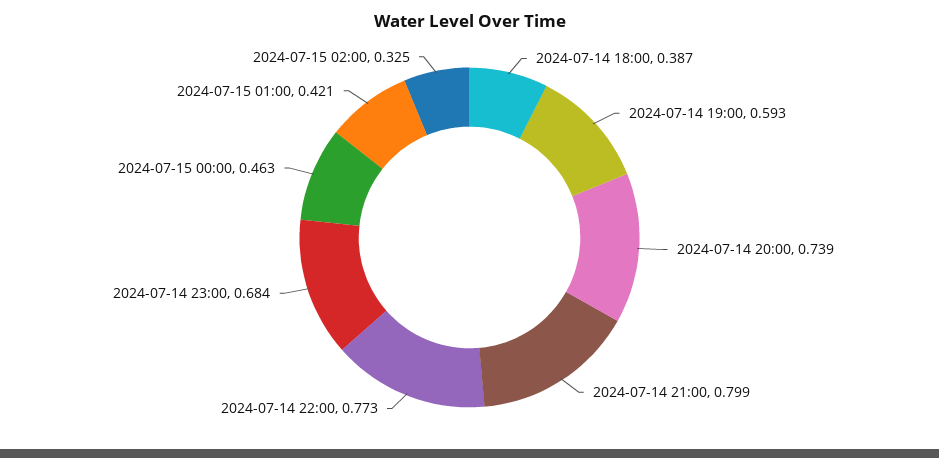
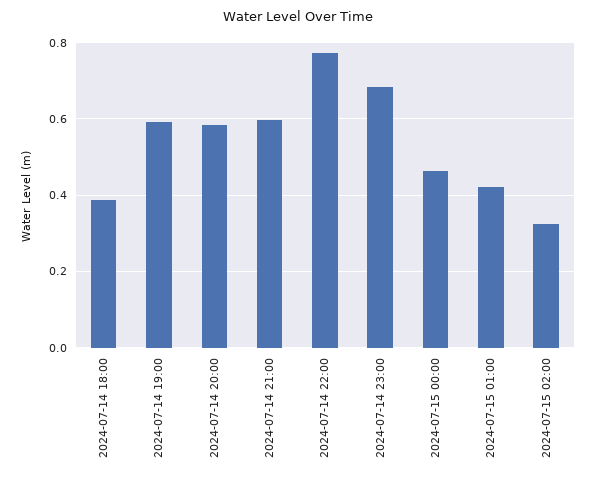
2024-07-14 20:00: 0.739 -> 0.58
2024-07-14 21:00: 0.799 -> 0.6

